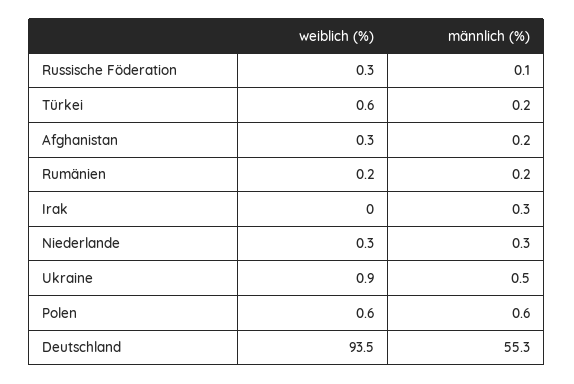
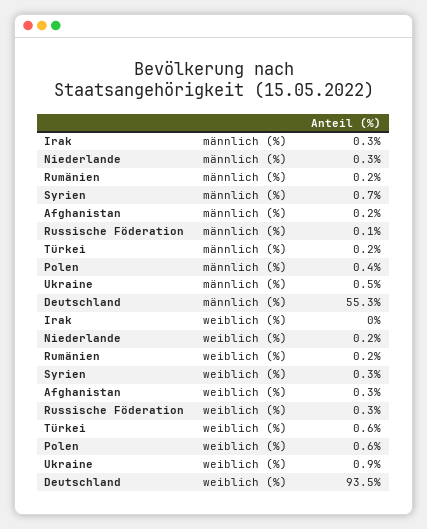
weiblich (%), Niederlande: 0.3 -> 0.2
männlich (%), Polen: 0.6 -> 0.4
männlich (%), Syrien: none -> 0.7
weiblich (%), Syrien: none -> 0.3

